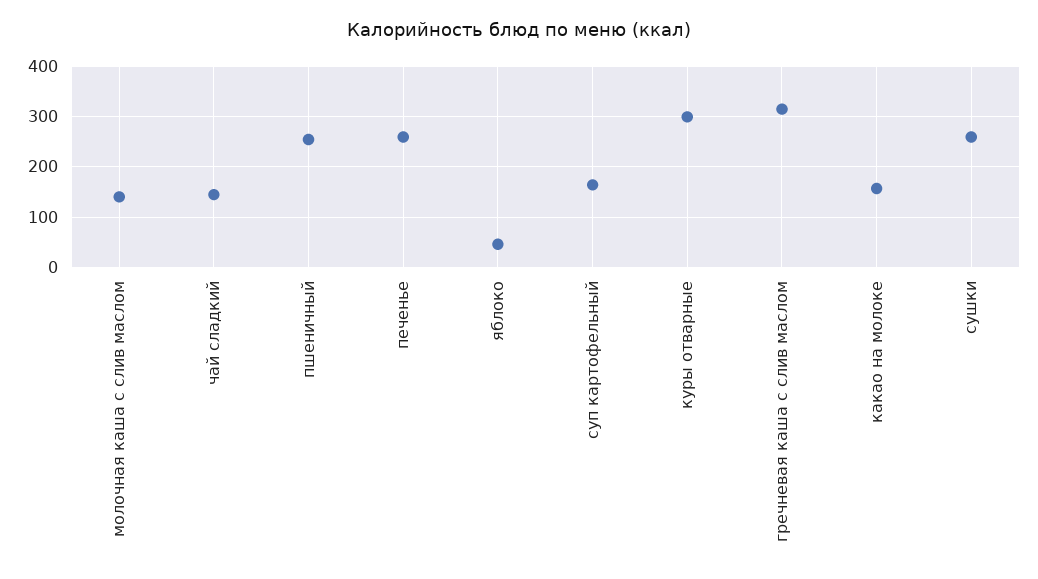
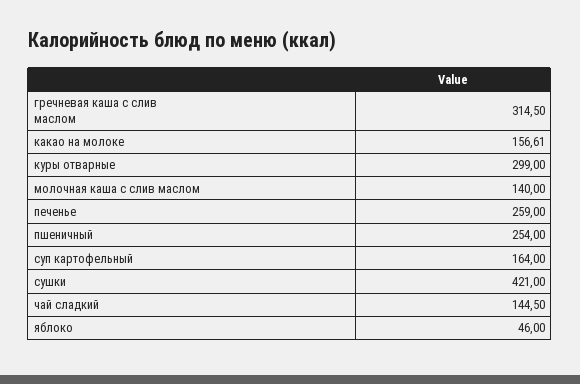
сушки: 260 -> 421

